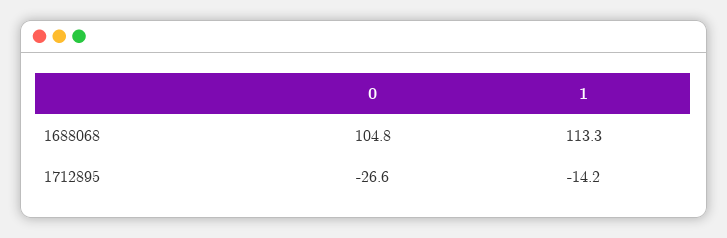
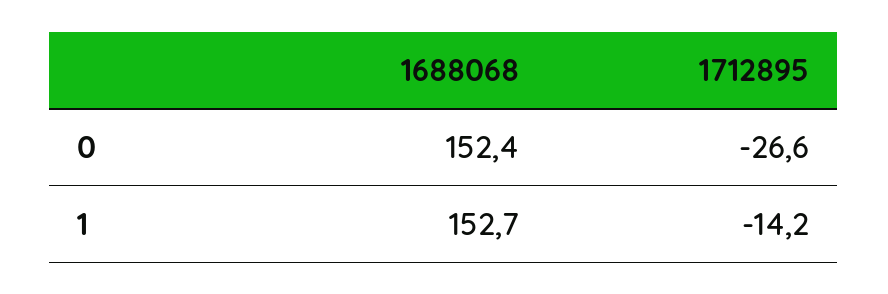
0, 1688068: 104.8 -> 152.4
1, 1688068: 113.3 -> 152.7

